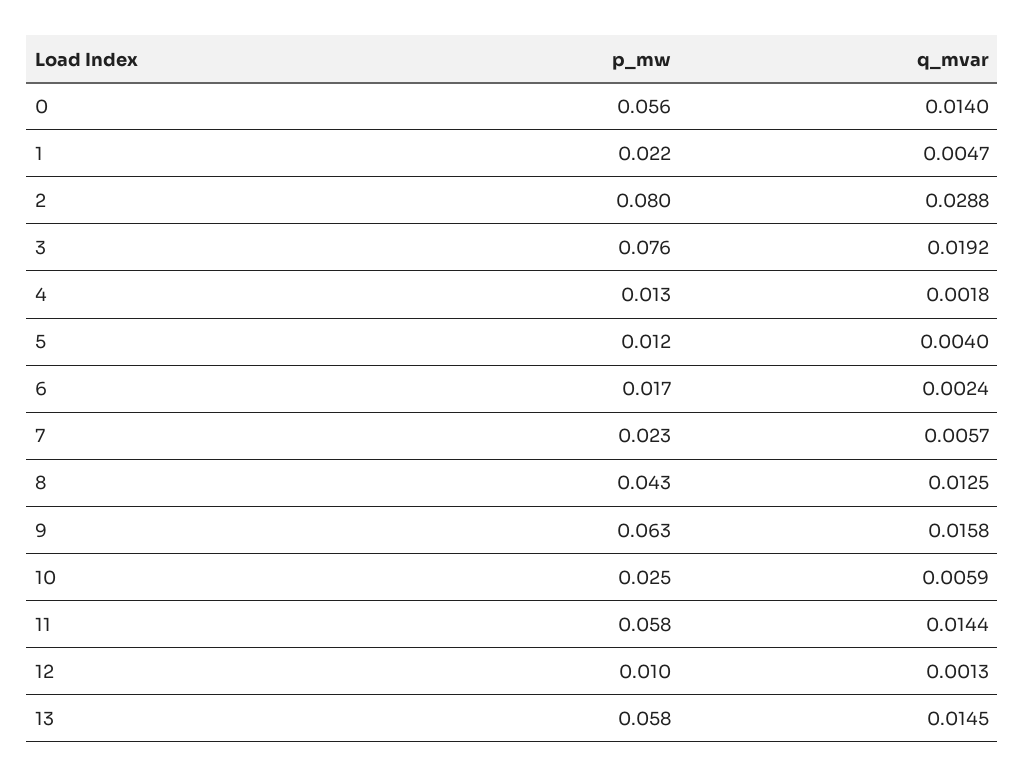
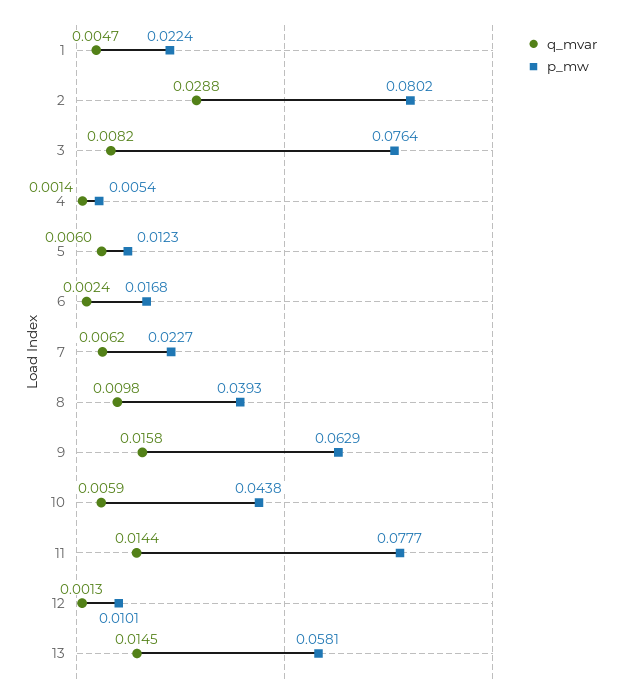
p_mw, 0: 0.056 -> none
q_mvar, 0: 0.014 -> none
q_mvar, 3: 0.0192 -> 0.0082
p_mw, 4: 0.013 -> 0.0054
q_mvar, 4: 0.0018 -> 0.0014
q_mvar, 5: 0.004 -> 0.006
q_mvar, 7: 0.0057 -> 0.0062
p_mw, 8: 0.043 -> 0.0393
q_mvar, 8: 0.0125 -> 0.0098
p_mw, 10: 0.025 -> 0.0438
p_mw, 11: 0.058 -> 0.0777

